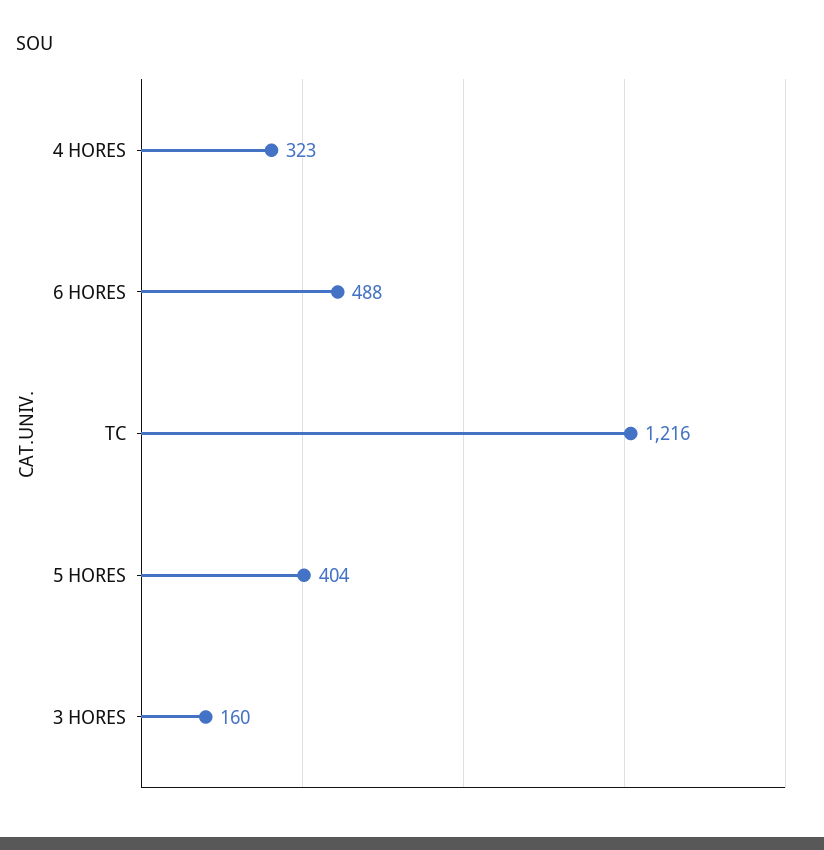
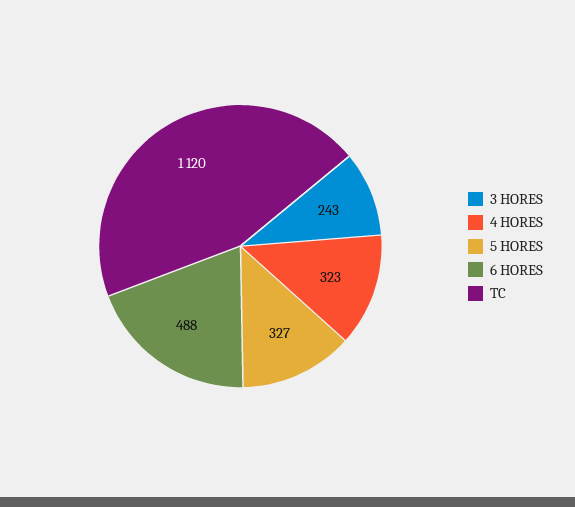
TC: 1216 -> 1120
5 HORES: 404 -> 327
3 HORES: 160 -> 243

